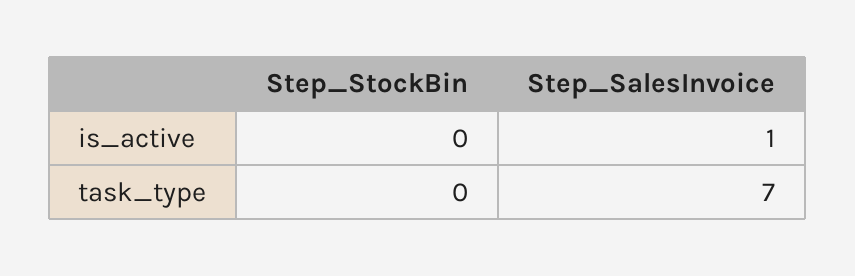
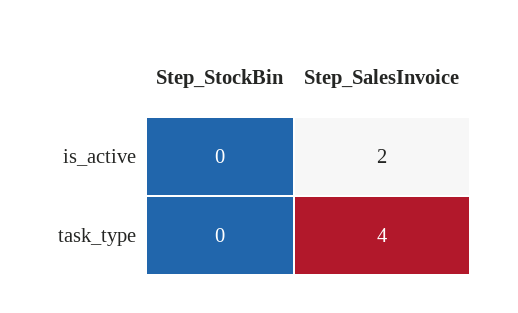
Step_SalesInvoice, is_active: 1 -> 2
Step_SalesInvoice, task_type: 7 -> 4

